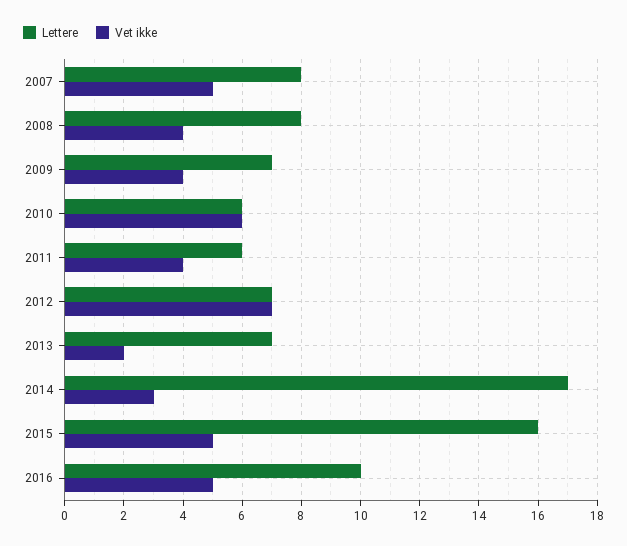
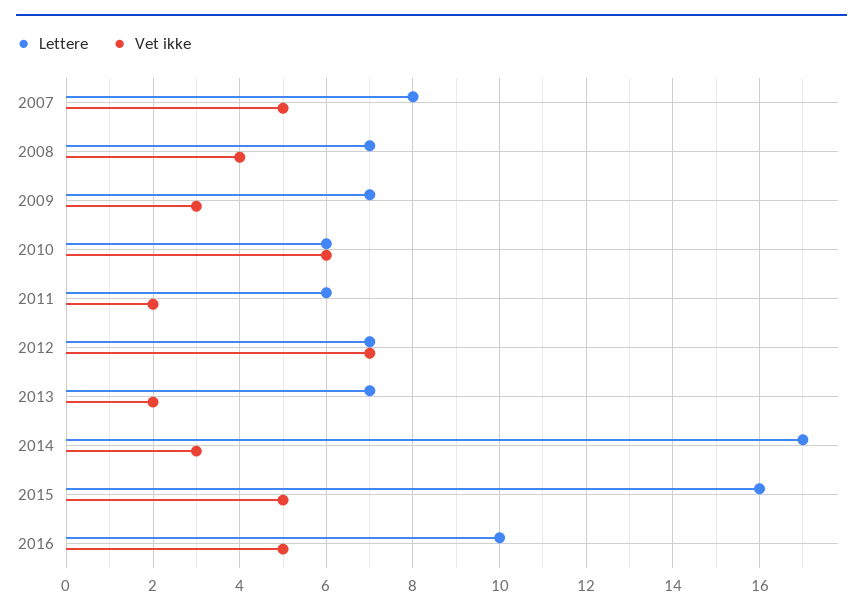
Lettere, 2008: 8 -> 7
Vet ikke, 2009: 4 -> 3
Vet ikke, 2011: 4 -> 2

